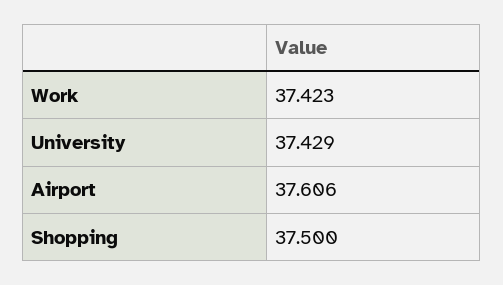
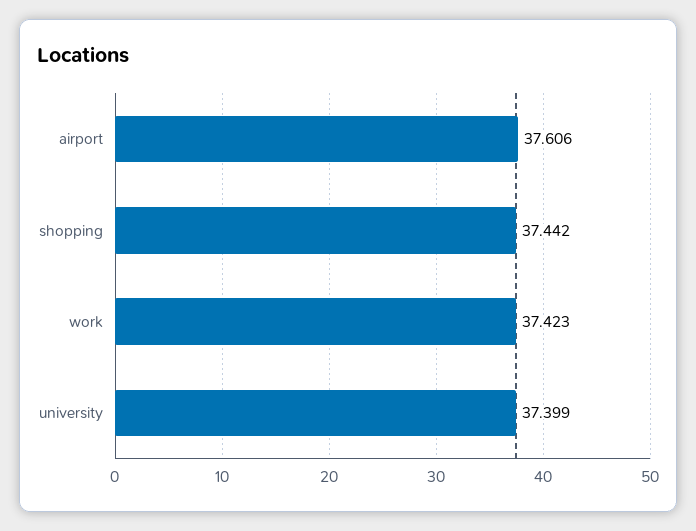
University: 37.429 -> 37.399
Shopping: 37.5 -> 37.442

